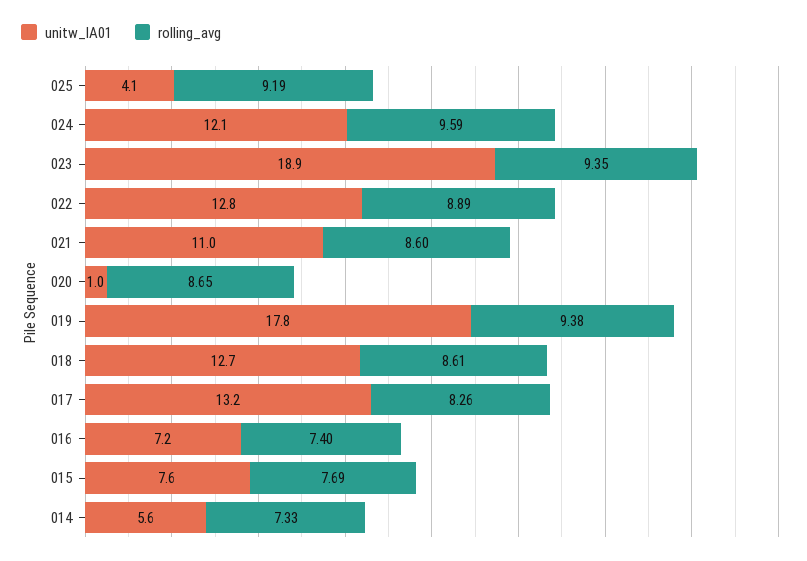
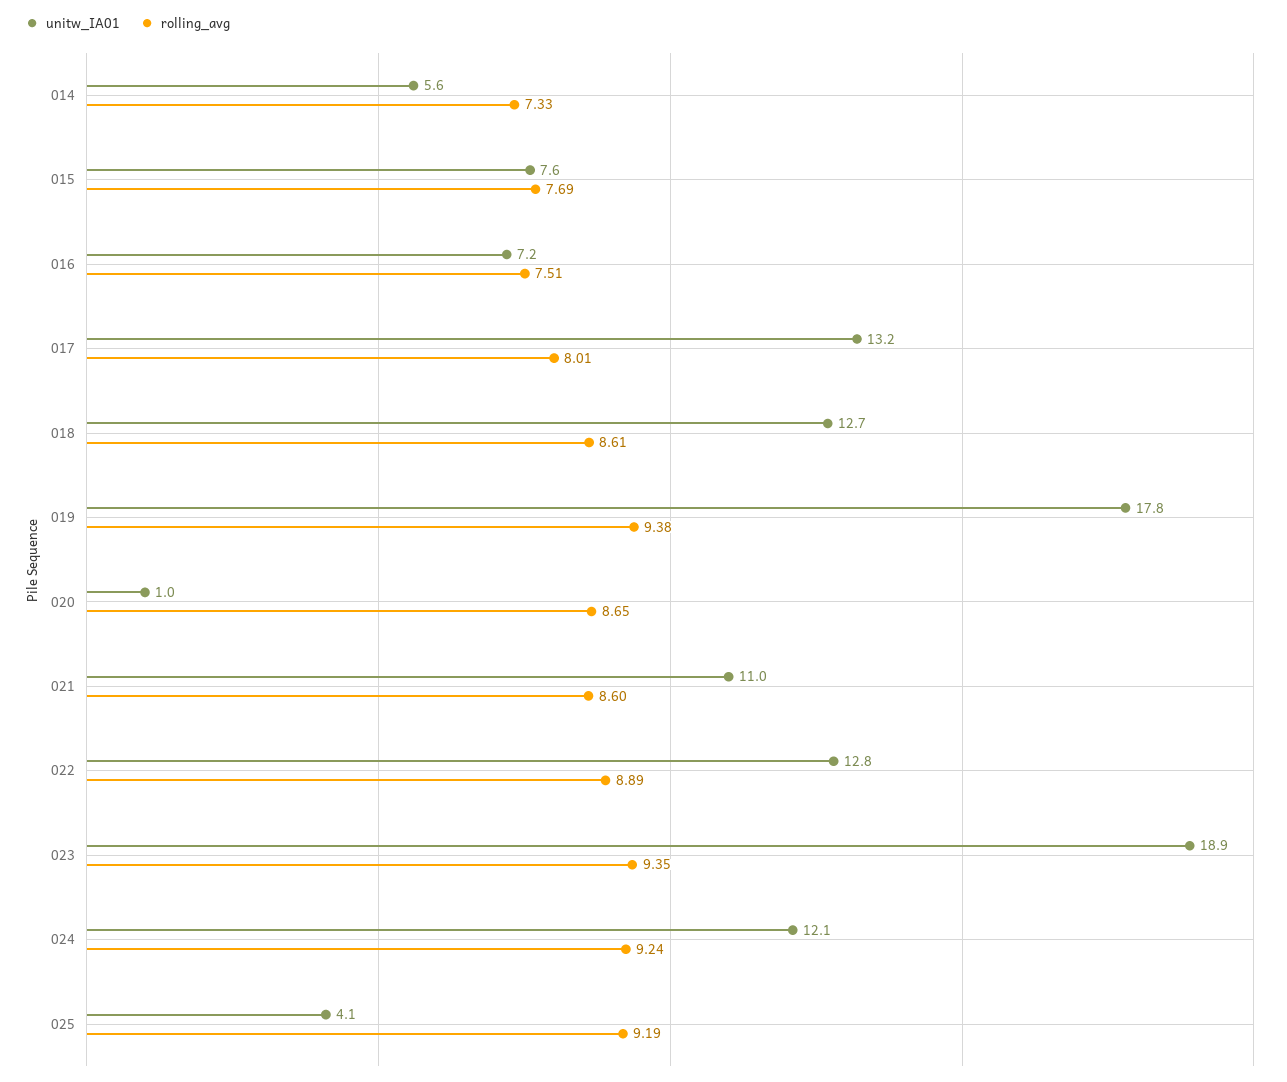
rolling_avg, 024: 9.59 -> 9.24
rolling_avg, 017: 8.26 -> 8.01
rolling_avg, 016: 7.4 -> 7.51

